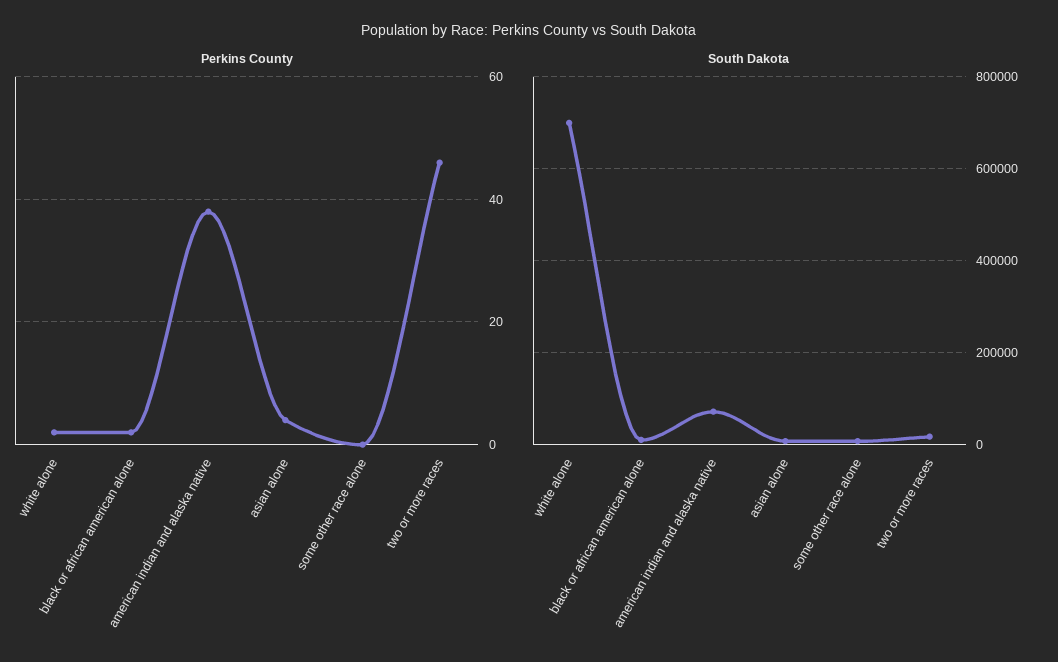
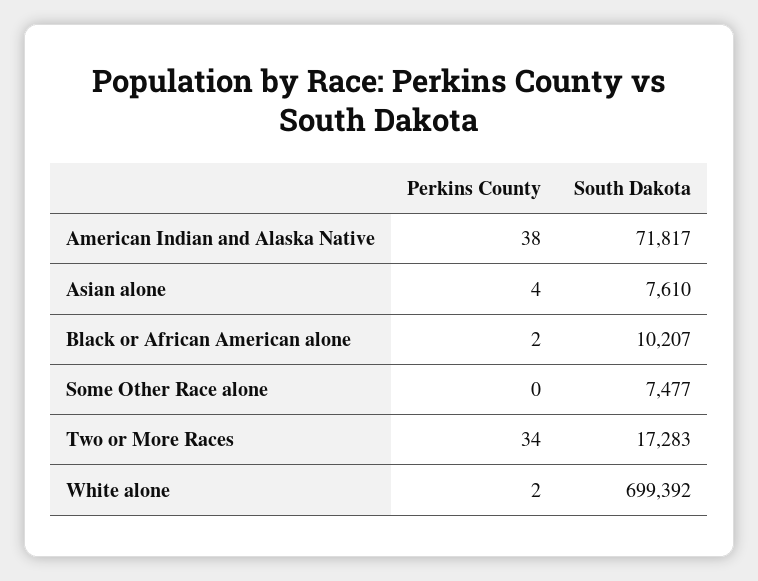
Perkins County, two or more races: 45 -> 34

